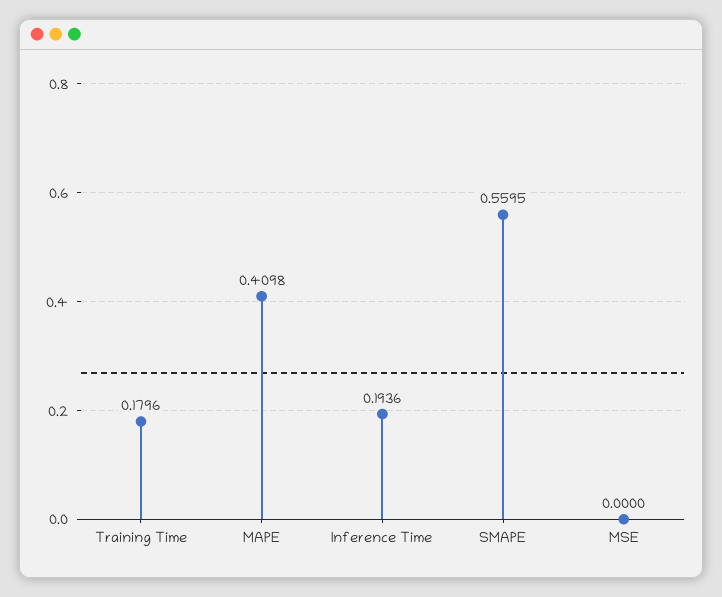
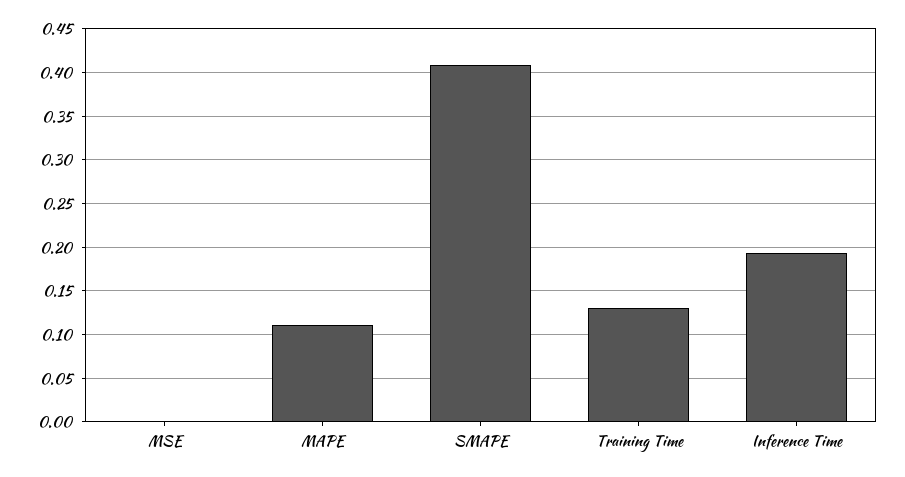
Training Time: 0.1796 -> 0.13
MAPE: 0.4098 -> 0.11
SMAPE: 0.5595 -> 0.41

